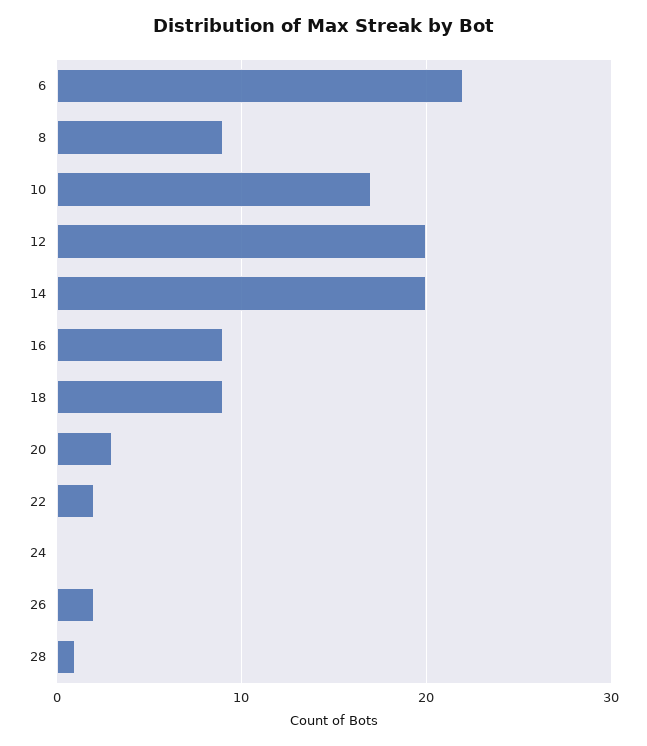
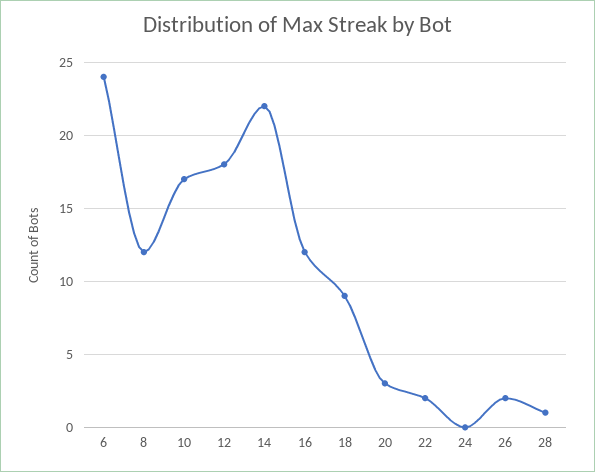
6: 22 -> 24
8: 9 -> 12
12: 20 -> 18
14: 20 -> 22
16: 9 -> 12

